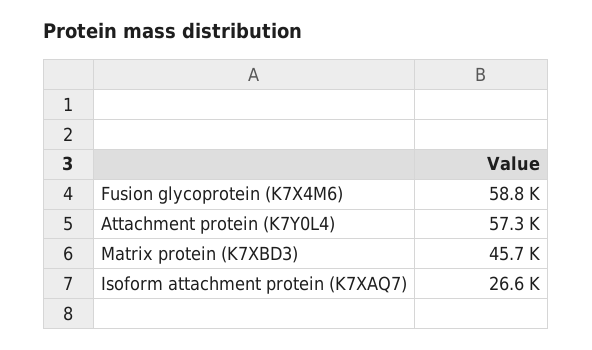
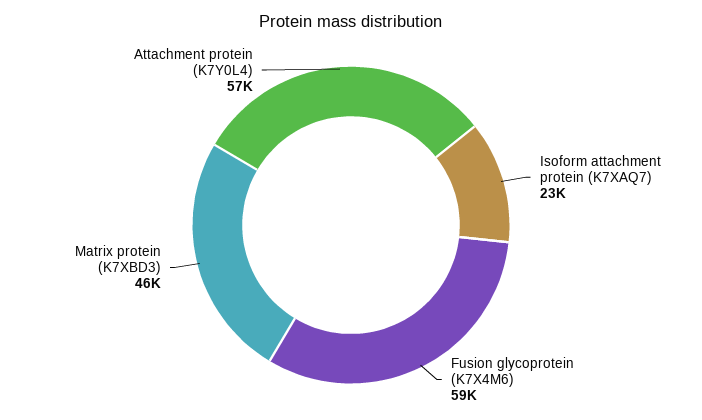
Isoform attachment protein (K7XAQ7): 26600 -> 23000

